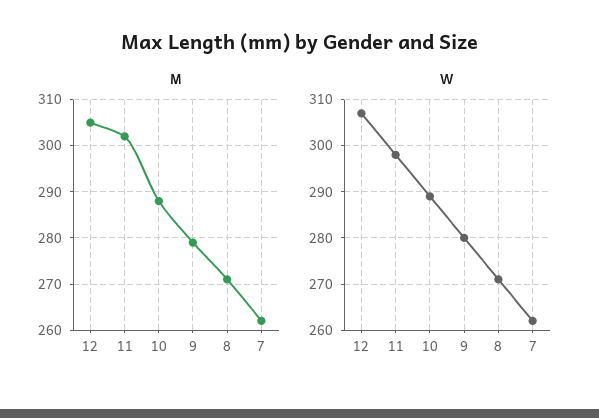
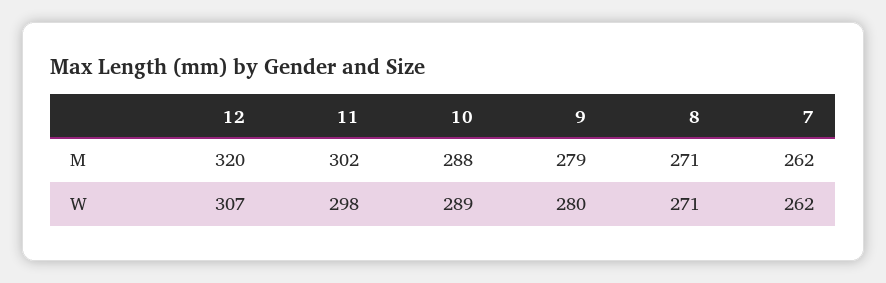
M, 12: 305 -> 320

